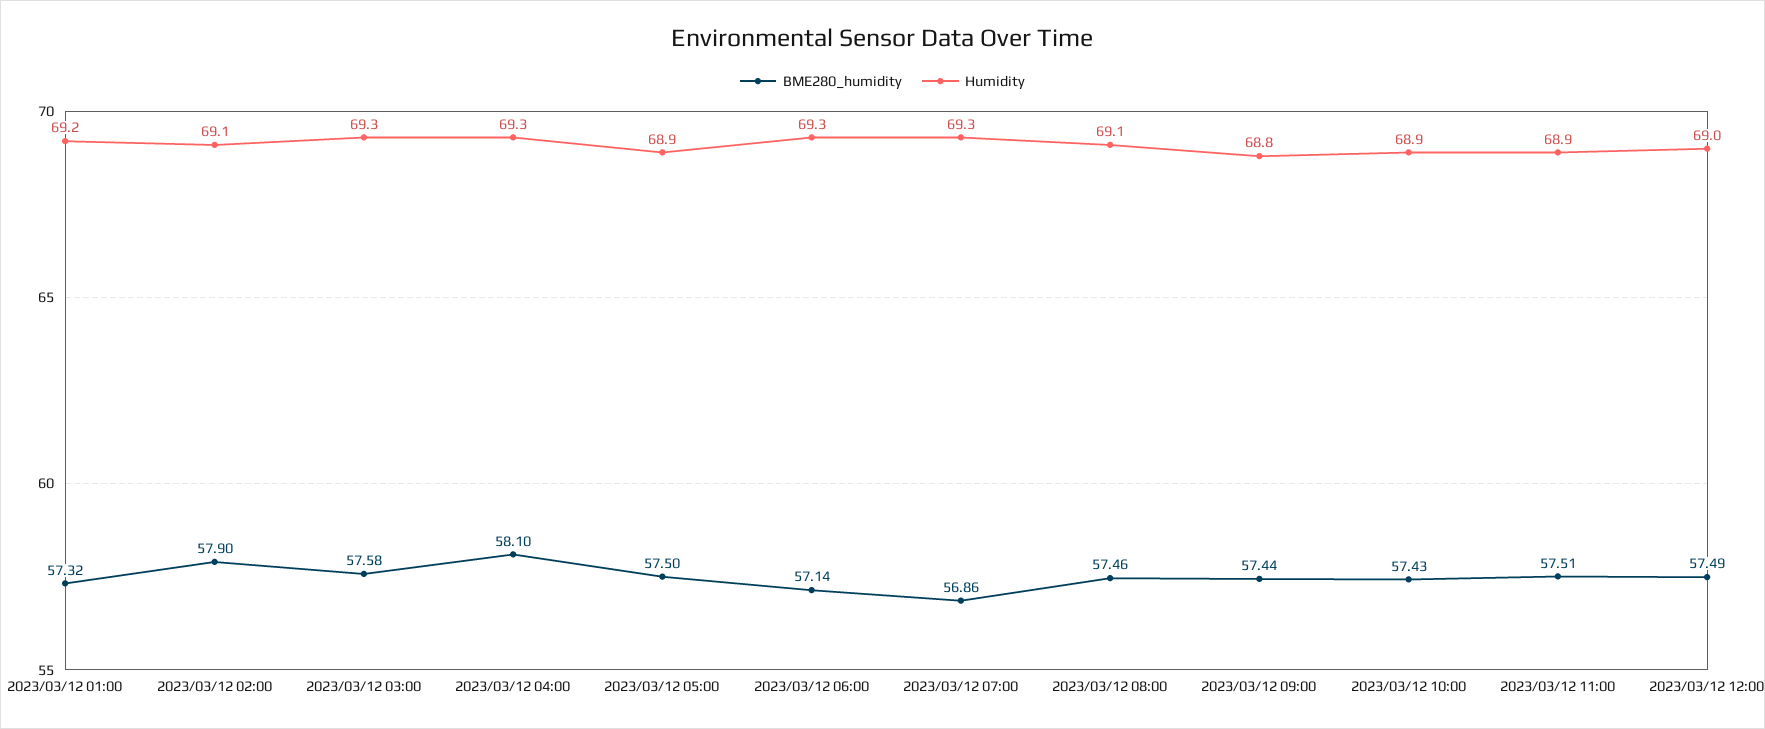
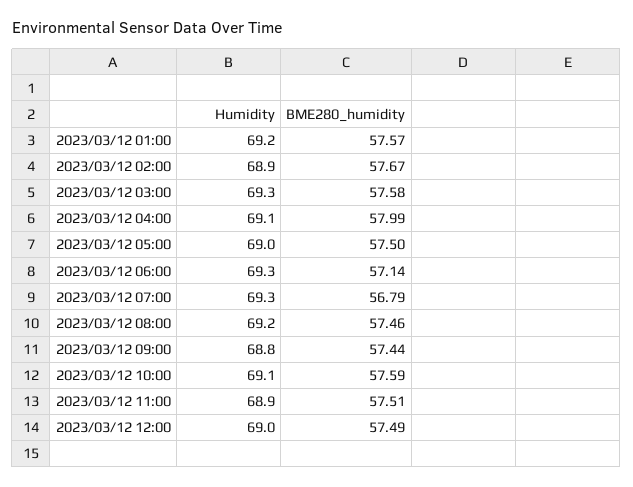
BME280_humidity, 2023/03/12 01:00: 57.32 -> 57.57
BME280_humidity, 2023/03/12 02:00: 57.9 -> 57.67
Humidity, 2023/03/12 02:00: 69.1 -> 68.9
BME280_humidity, 2023/03/12 04:00: 58.1 -> 57.99
Humidity, 2023/03/12 04:00: 69.3 -> 69.1
Humidity, 2023/03/12 05:00: 68.9 -> 69
BME280_humidity, 2023/03/12 07:00: 56.86 -> 56.79
Humidity, 2023/03/12 08:00: 69.1 -> 69.2
BME280_humidity, 2023/03/12 10:00: 57.43 -> 57.59
Humidity, 2023/03/12 10:00: 68.9 -> 69.1

